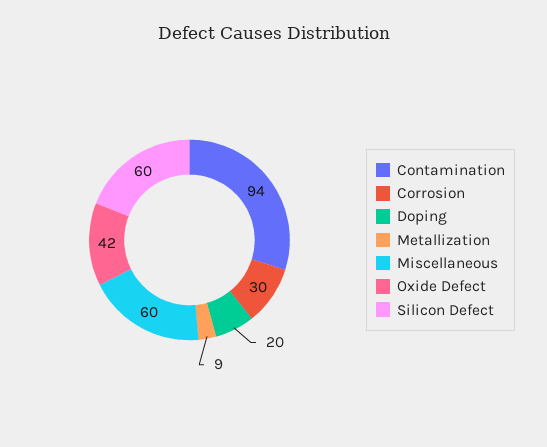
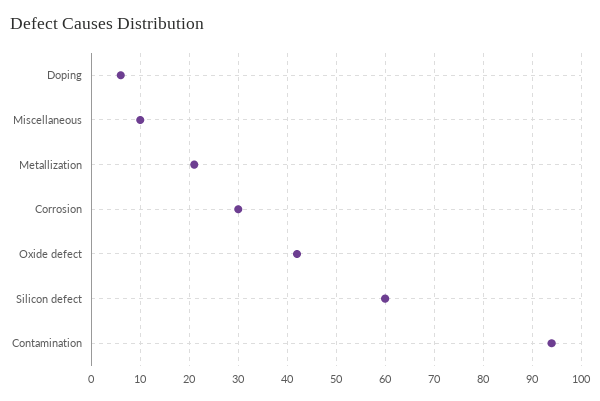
Doping: 20 -> 5
Metallization: 9 -> 20
Miscellaneous: 60 -> 10

